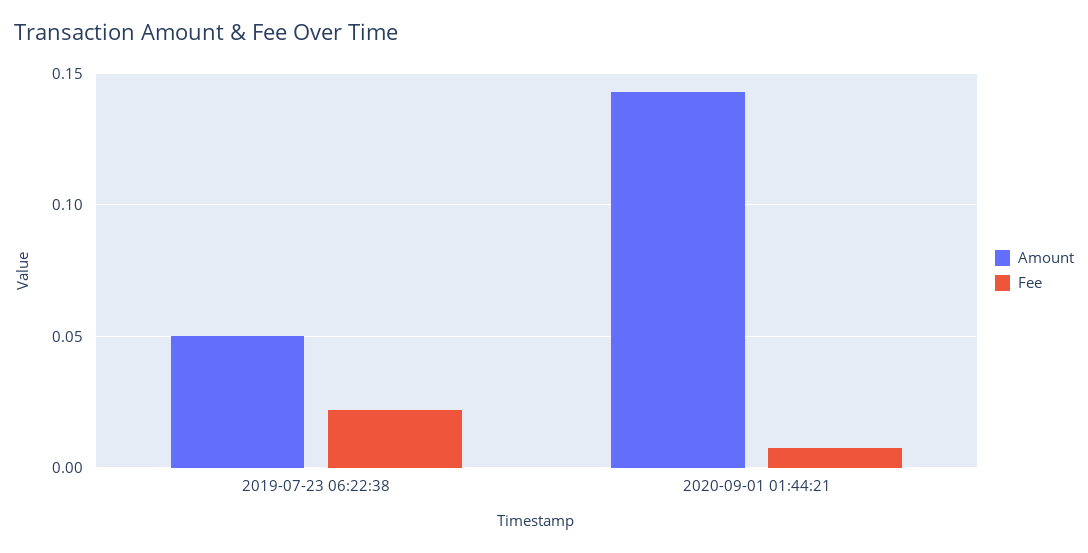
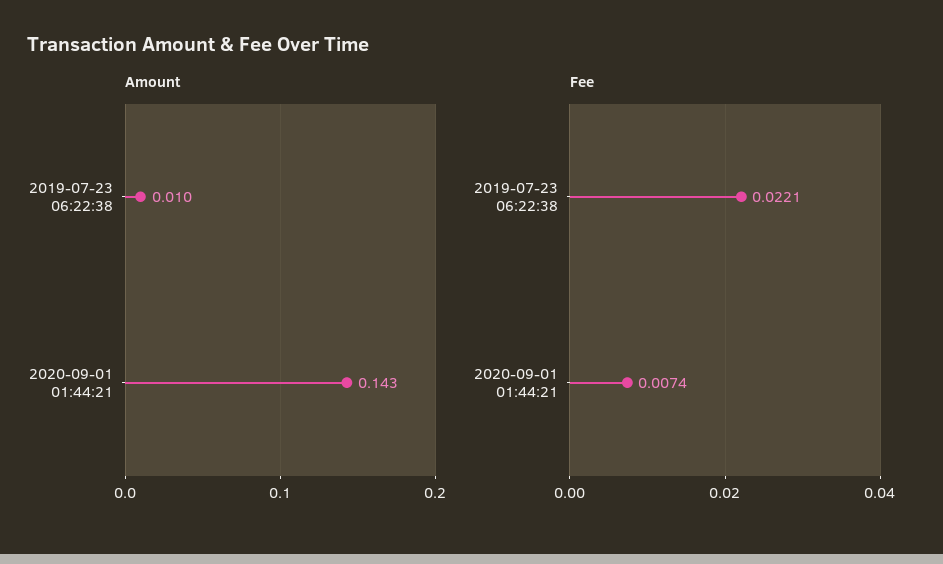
Amount, 2019-07-23 06:22:38: 0.05 -> 0.01

